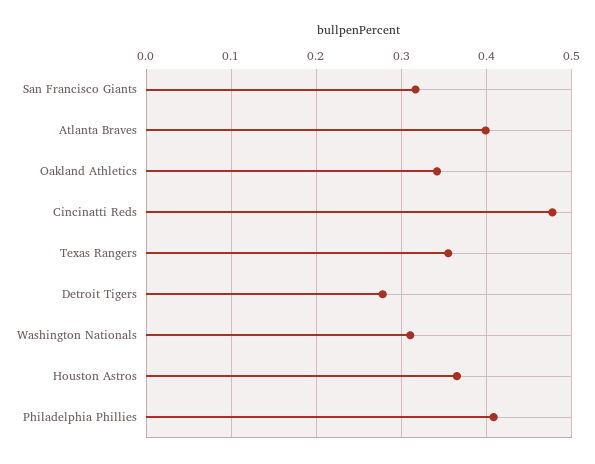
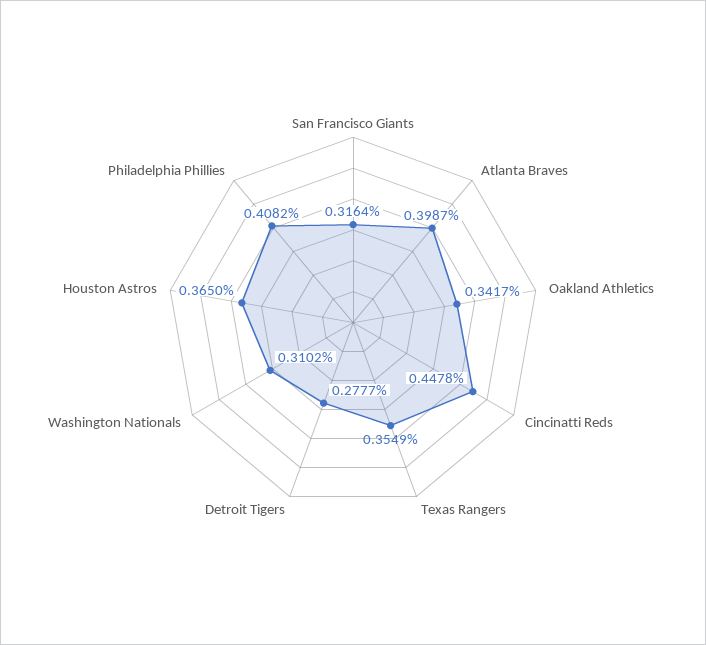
Cincinatti Reds: 0.48 -> 0.4478

